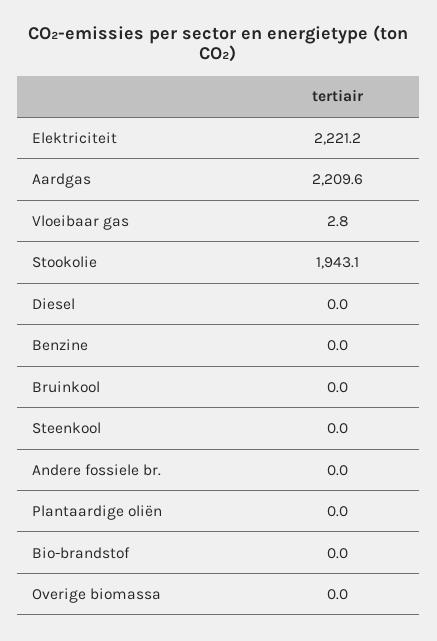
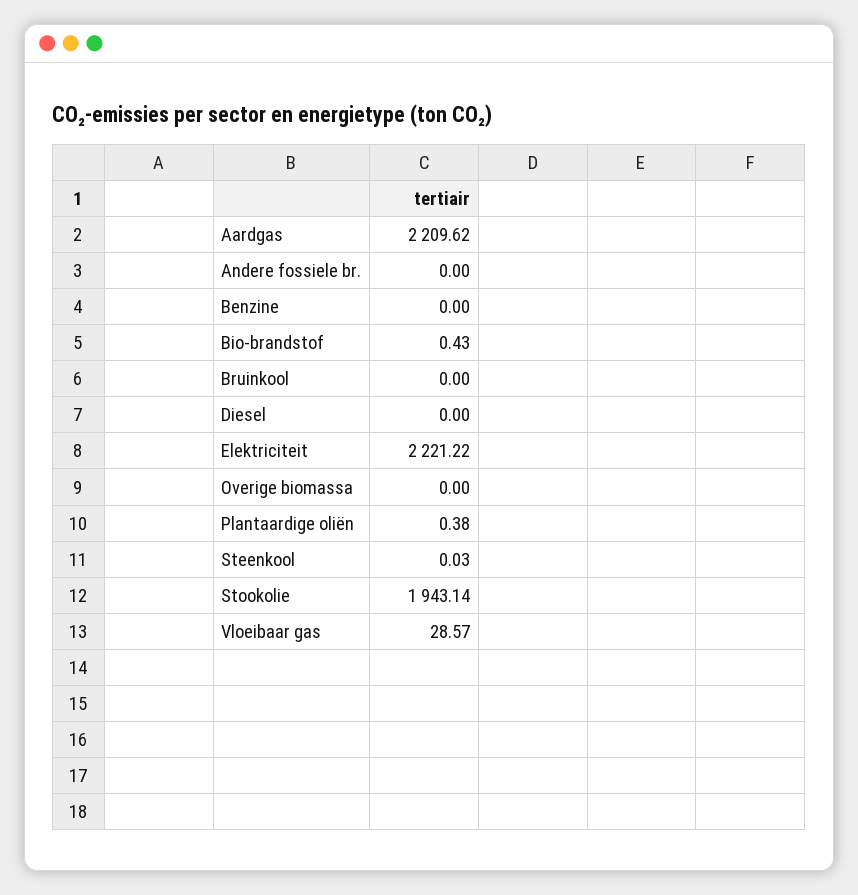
Vloeibaar gas: 2.8 -> 28.57
Plantaardige oliën: 0 -> 0.38
Bio-brandstof: 0 -> 0.43

